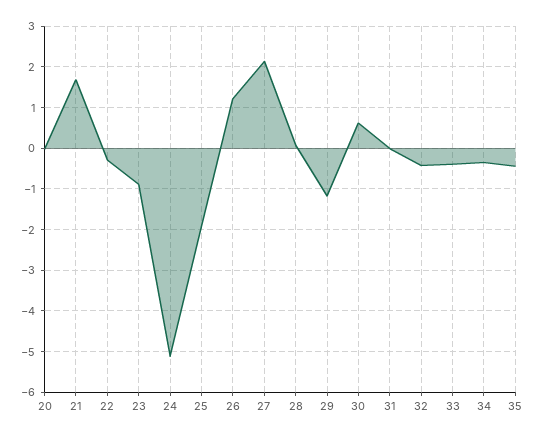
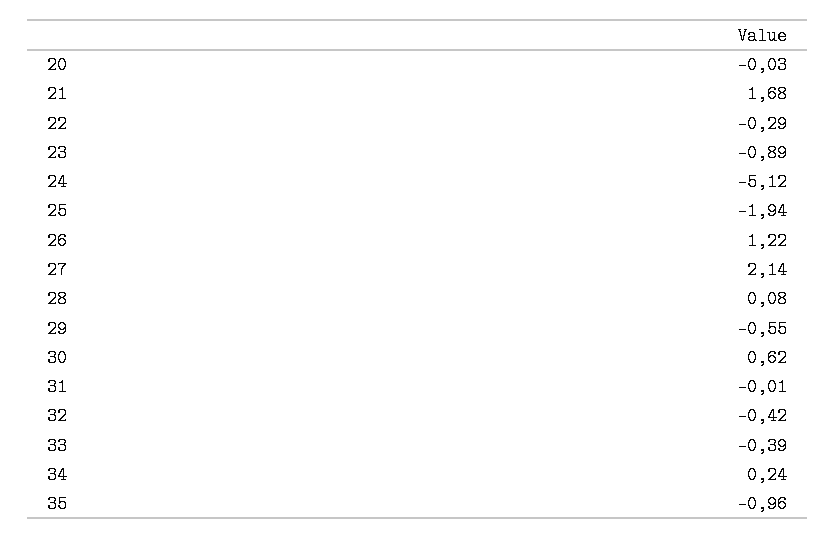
29: -1.2 -> -0.55
34: -0.4 -> 0.24
35: -0.4 -> -0.96

